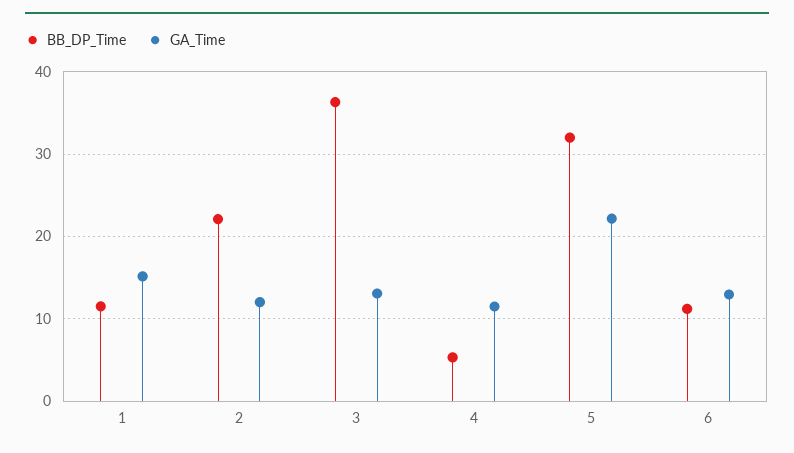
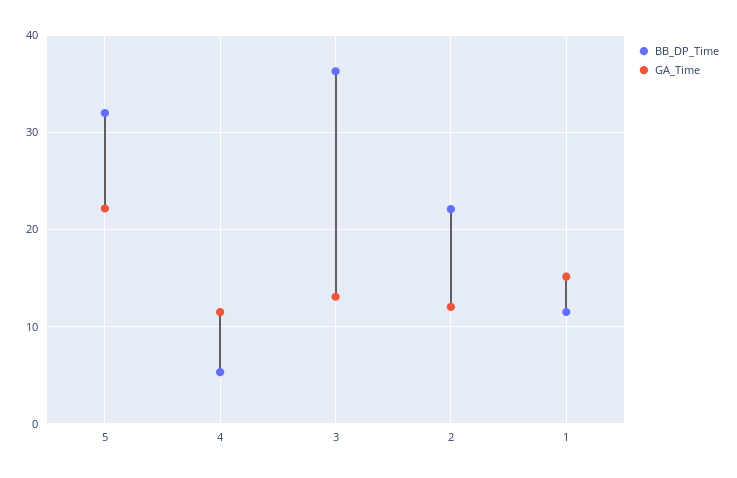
BB_DP_Time, 6: 11 -> none
GA_Time, 6: 13 -> none

